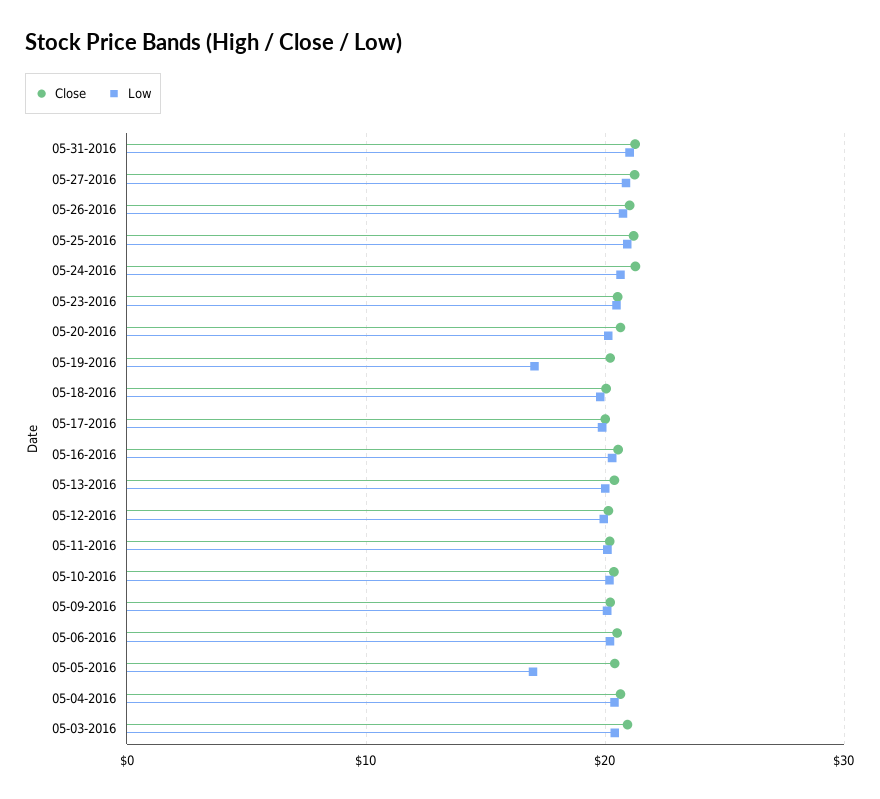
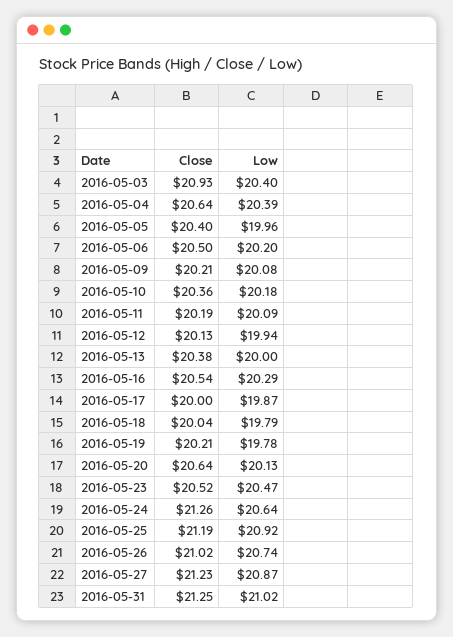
Low, 05-19-2016: 17 -> 19.78
Low, 05-05-2016: 17 -> 19.96

